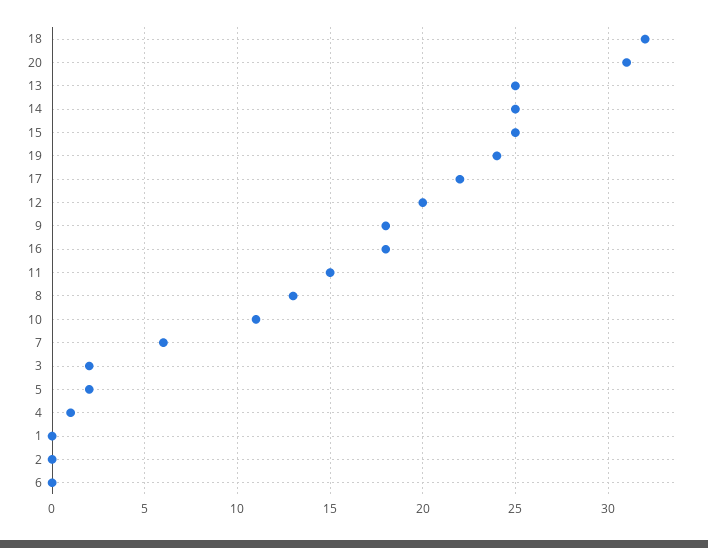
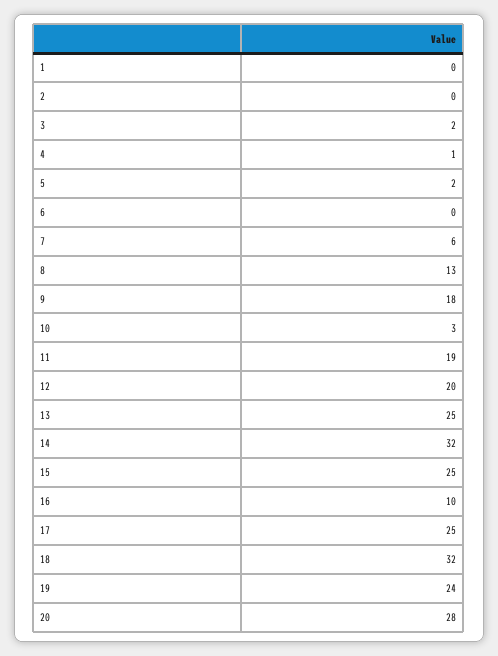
20: 31 -> 28
14: 25 -> 32
17: 22 -> 25
16: 18 -> 10
11: 15 -> 19
10: 11 -> 3

